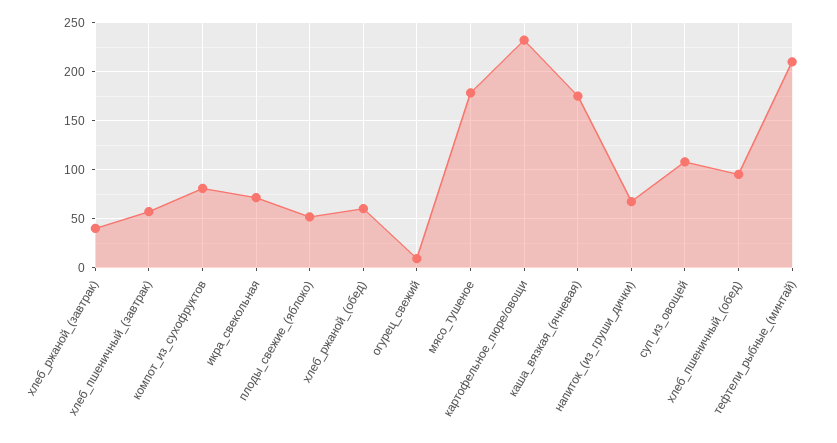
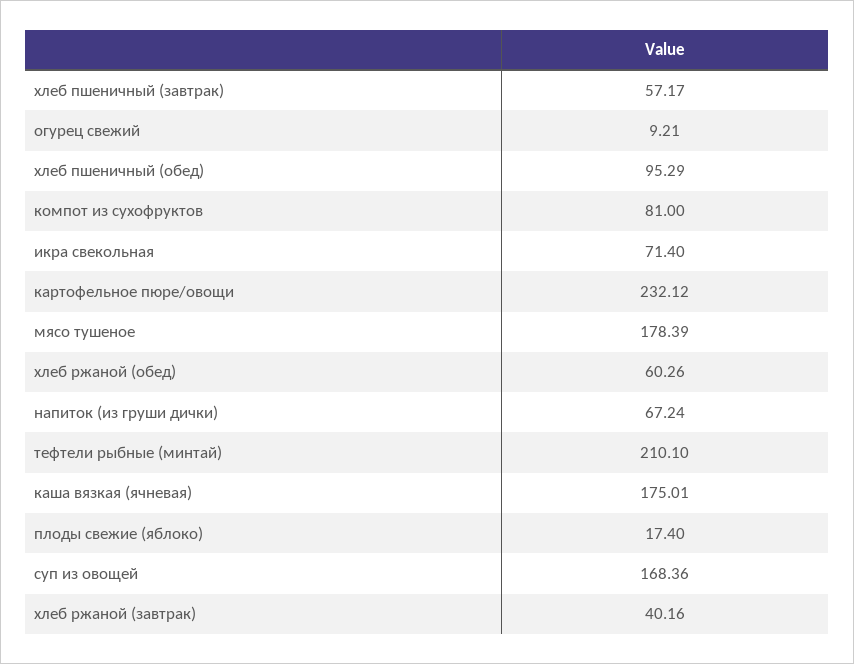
плоды_свежие_(яблоко): 50 -> 17.4
суп_из_овощей: 110 -> 168.36

